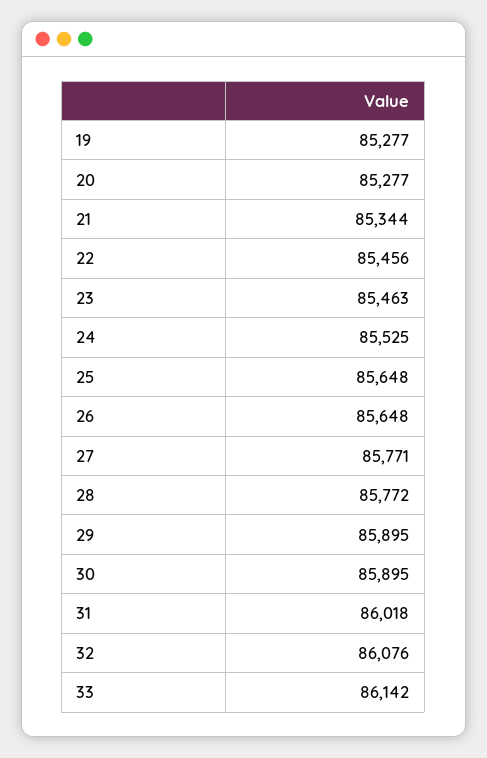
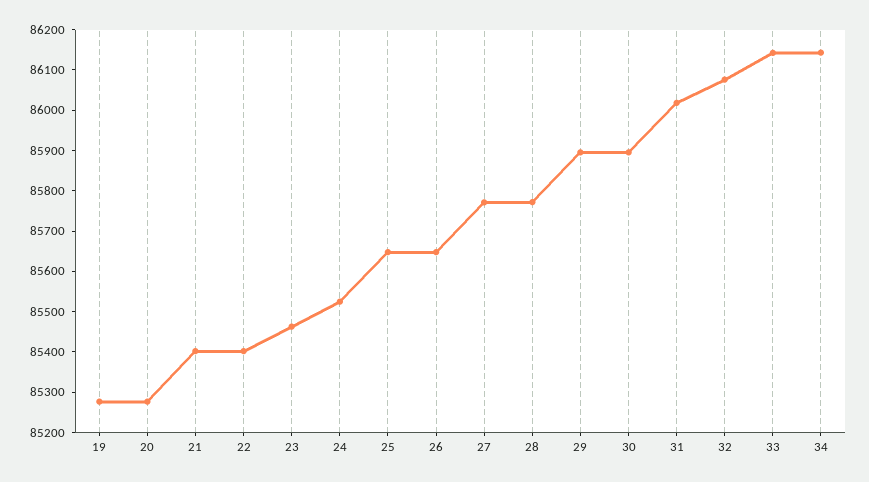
21: 85344 -> 85400
22: 85456 -> 85400
34: none -> 86140

